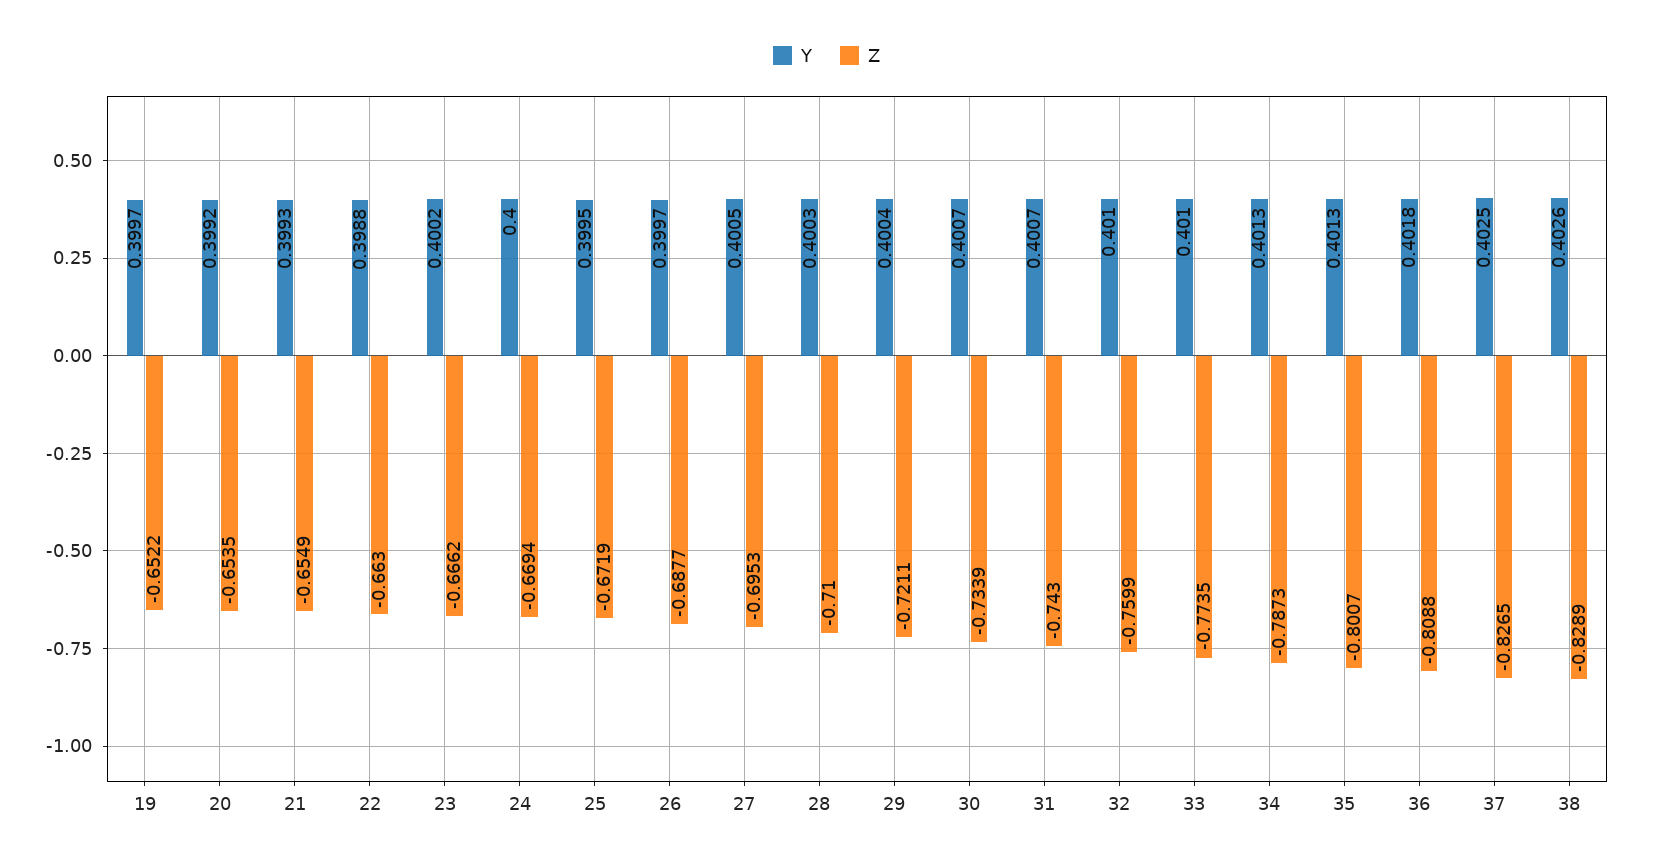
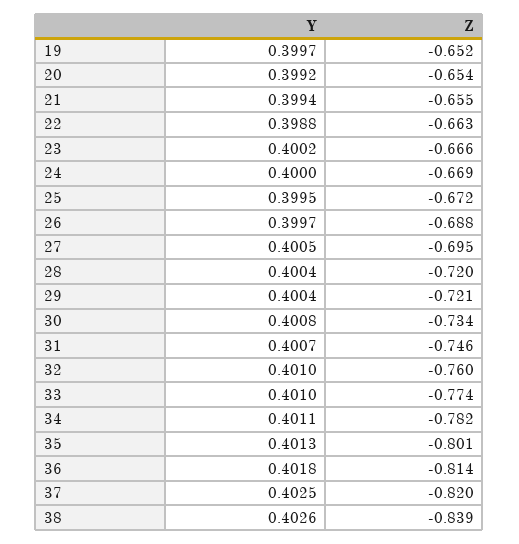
Y, 21: 0.3993 -> 0.3994
Y, 28: 0.4003 -> 0.4004
Z, 28: -0.71 -> -0.72
Y, 30: 0.4007 -> 0.4008
Z, 31: -0.743 -> -0.746
Y, 34: 0.4013 -> 0.4011
Z, 34: -0.7873 -> -0.782
Z, 36: -0.8088 -> -0.814
Z, 37: -0.8265 -> -0.82
Z, 38: -0.8289 -> -0.839

